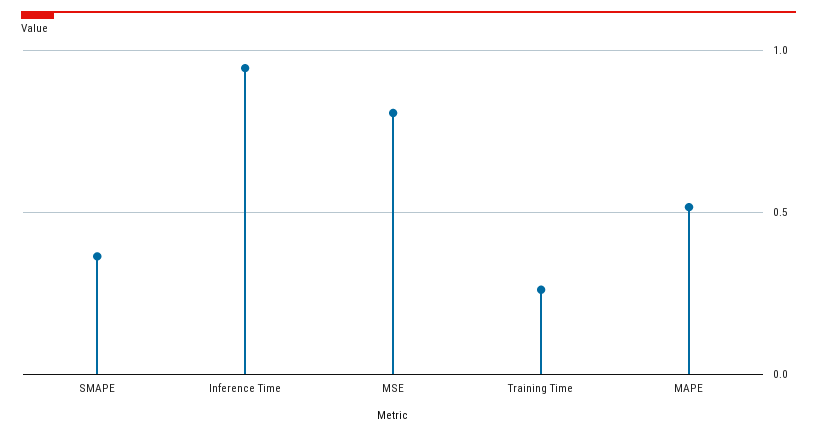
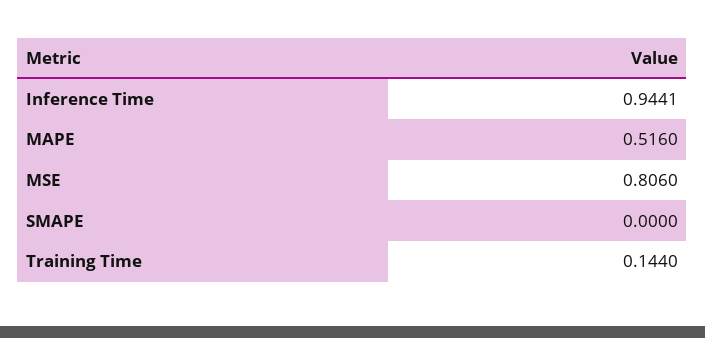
SMAPE: 0.35 -> 0
Training Time: 0.25 -> 0.144

